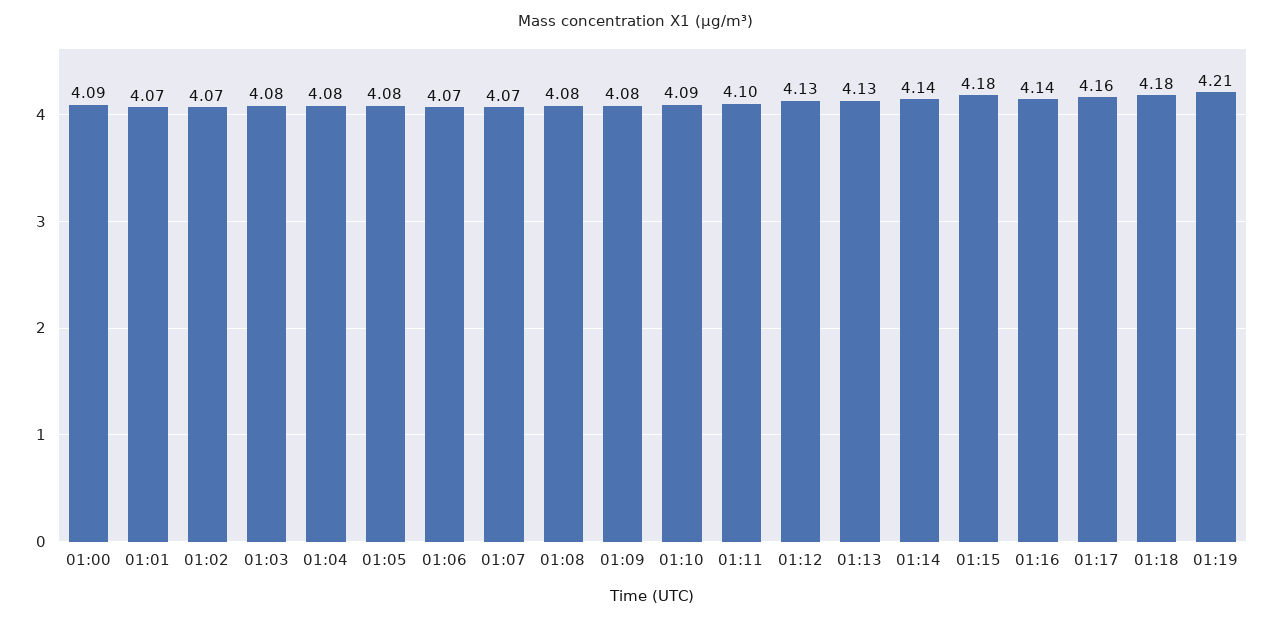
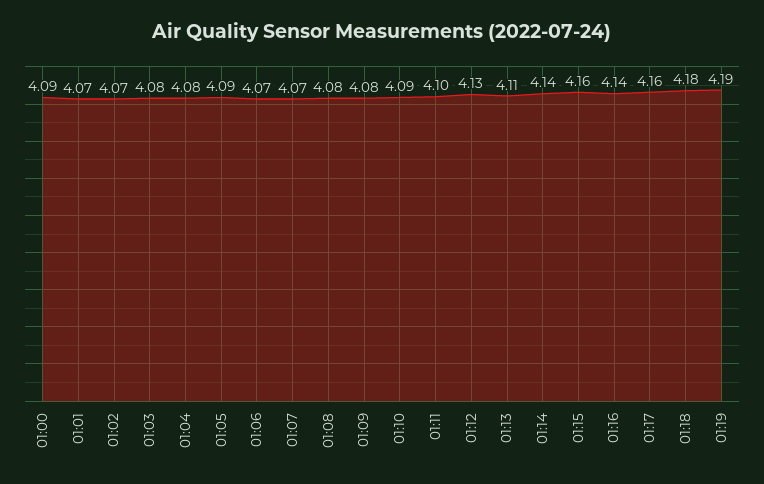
01:05: 4.08 -> 4.09
01:13: 4.13 -> 4.11
01:15: 4.18 -> 4.16
01:19: 4.21 -> 4.19

